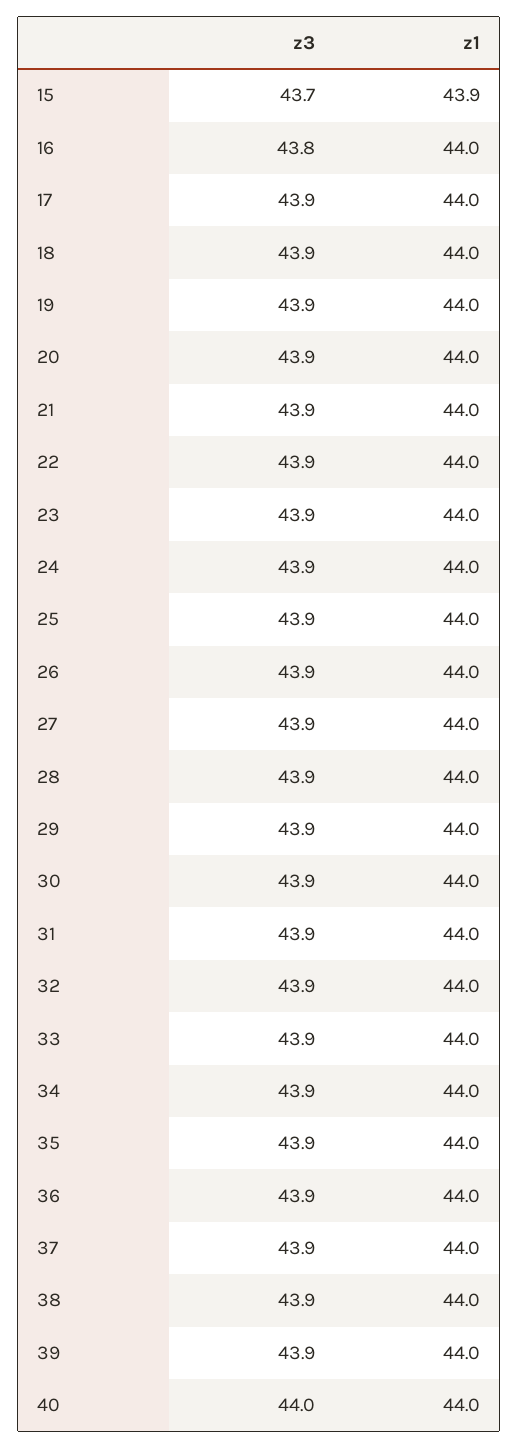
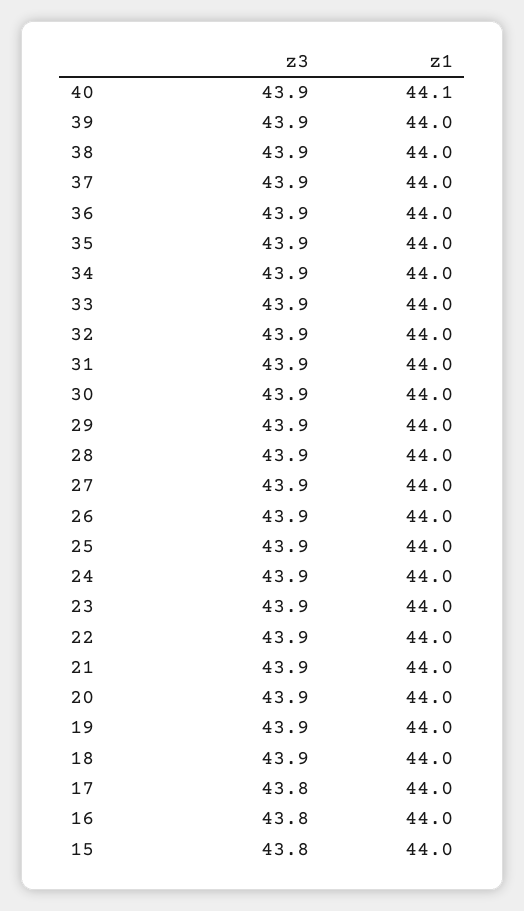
z3, 15: 43.7 -> 43.8
z1, 15: 43.9 -> 44
z3, 17: 43.9 -> 43.8
z3, 40: 44 -> 43.9
z1, 40: 44 -> 44.1

